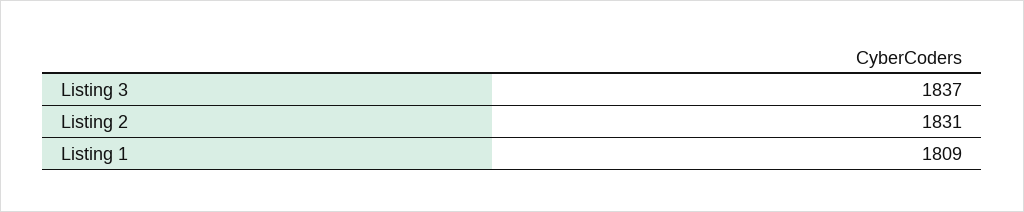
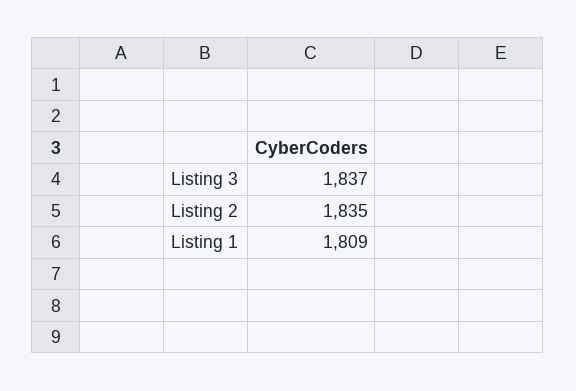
Listing 2: 1831 -> 1835

